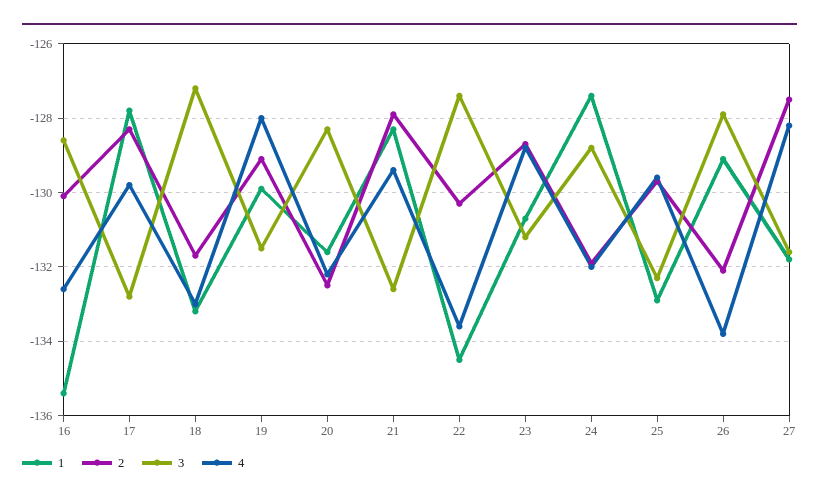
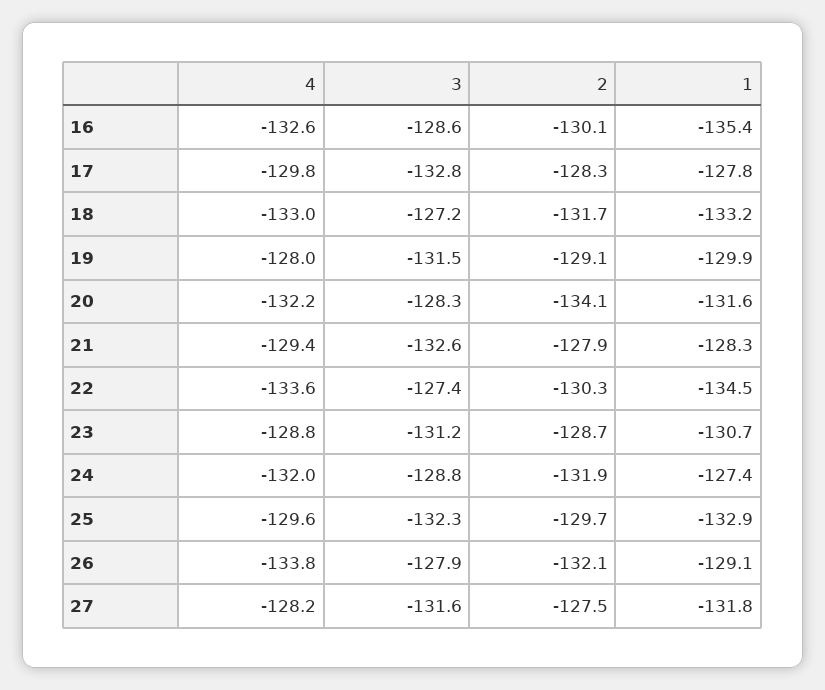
2, 20: -132.5 -> -134.1

